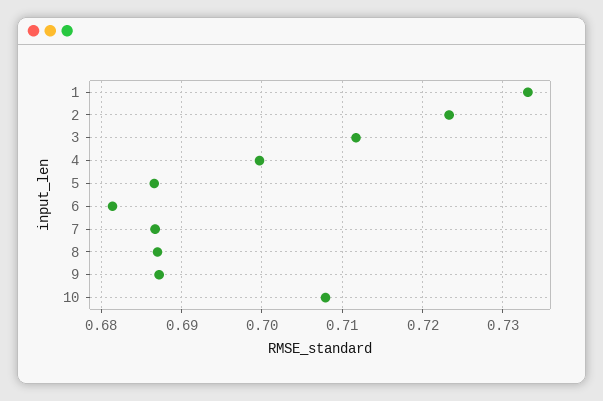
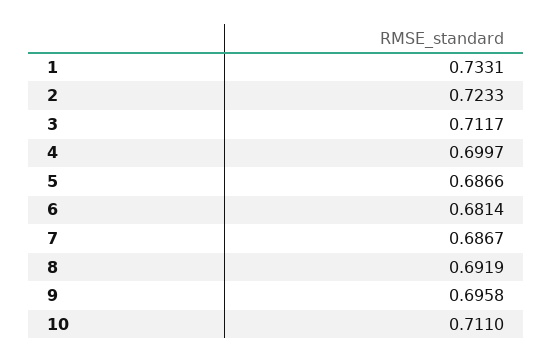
8: 0.687 -> 0.6919
9: 0.687 -> 0.6958
10: 0.708 -> 0.711

